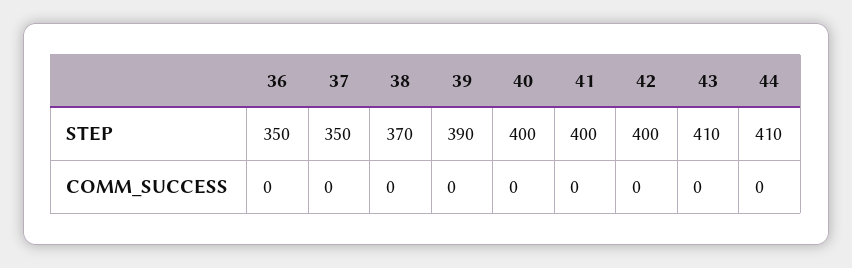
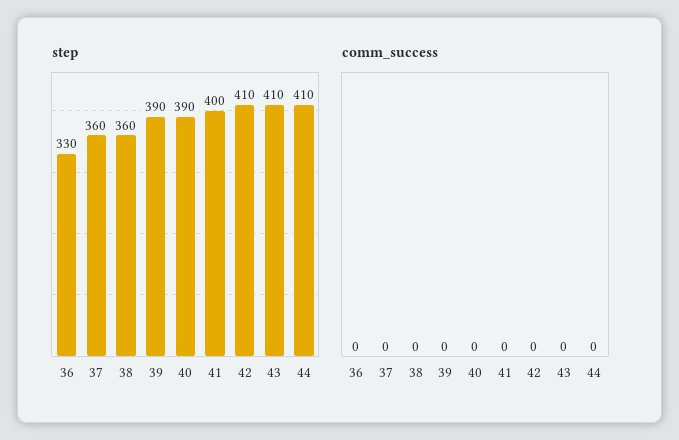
STEP, 36: 350 -> 330
STEP, 37: 350 -> 360
STEP, 38: 370 -> 360
STEP, 40: 400 -> 390
STEP, 42: 400 -> 410

